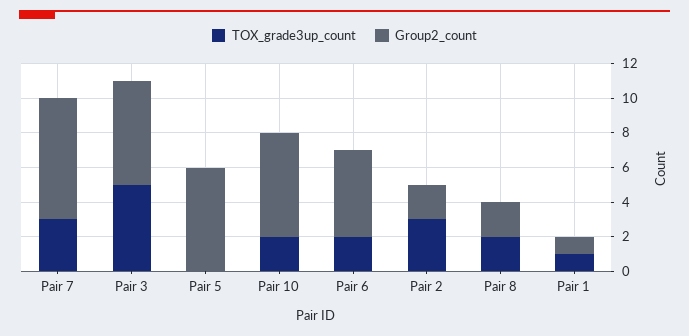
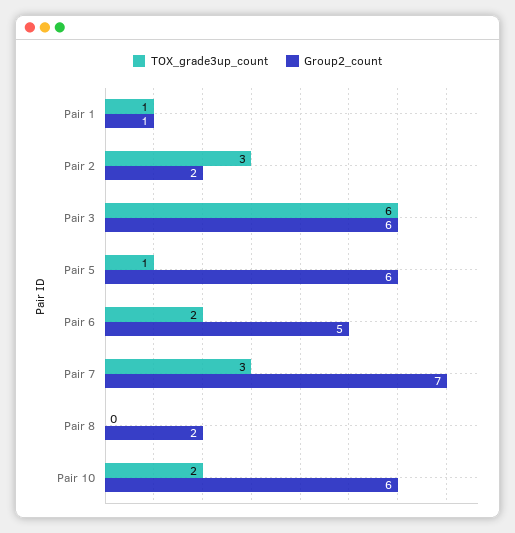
TOX_grade3up_count, Pair 3: 5 -> 6
TOX_grade3up_count, Pair 5: 0 -> 1
TOX_grade3up_count, Pair 8: 2 -> 0

